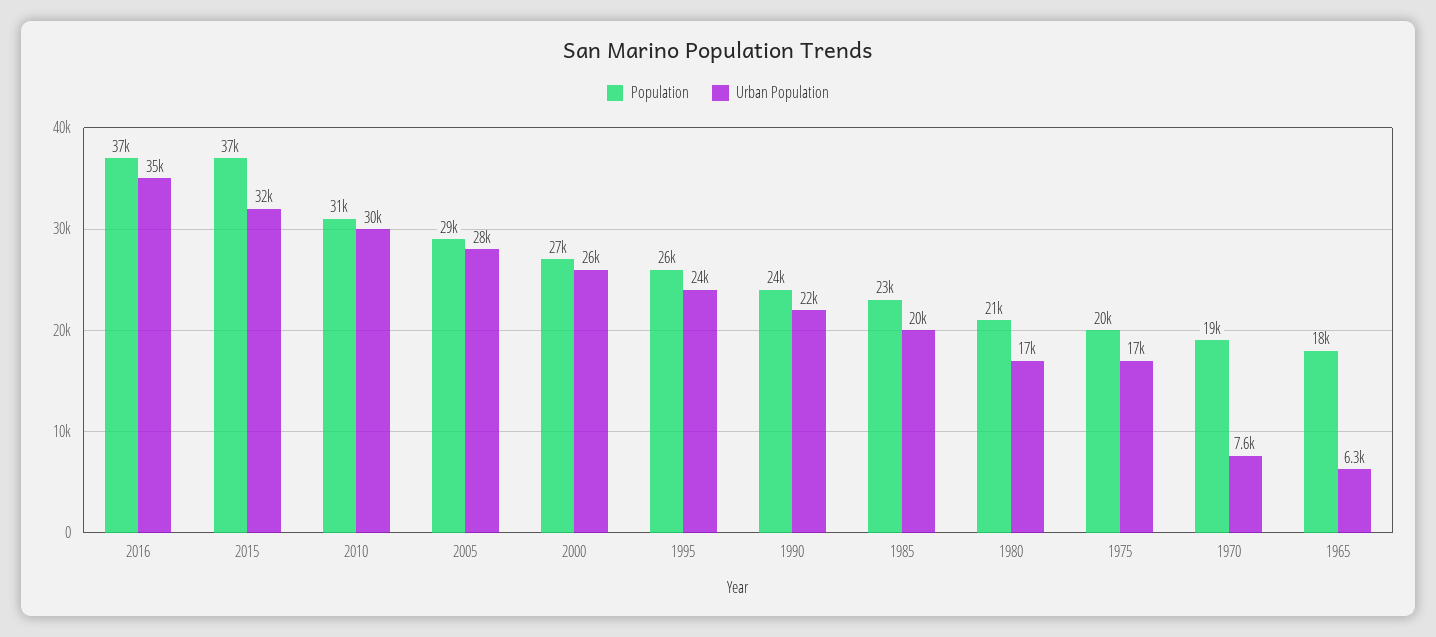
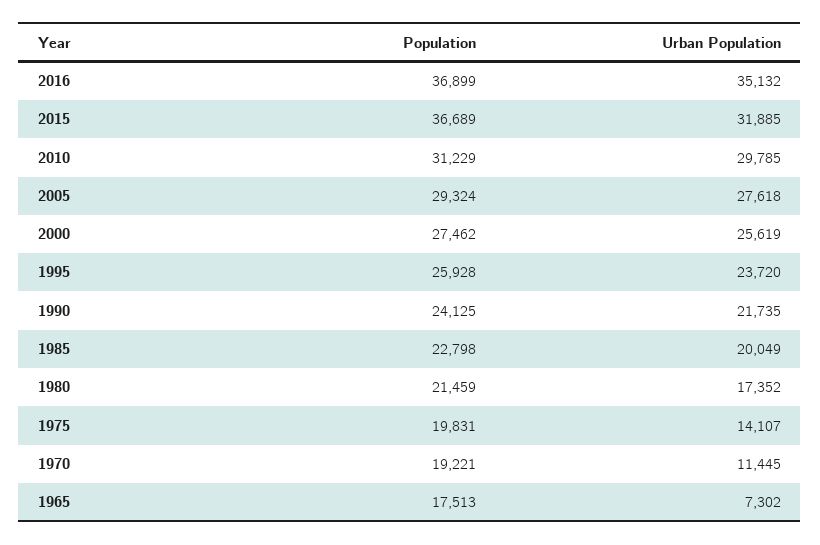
Urban Population, 1975: 17000 -> 14107
Urban Population, 1970: 7600 -> 11445
Urban Population, 1965: 6300 -> 7302

